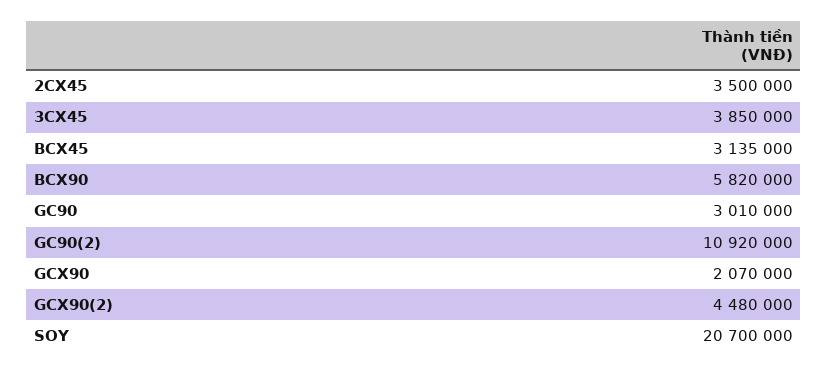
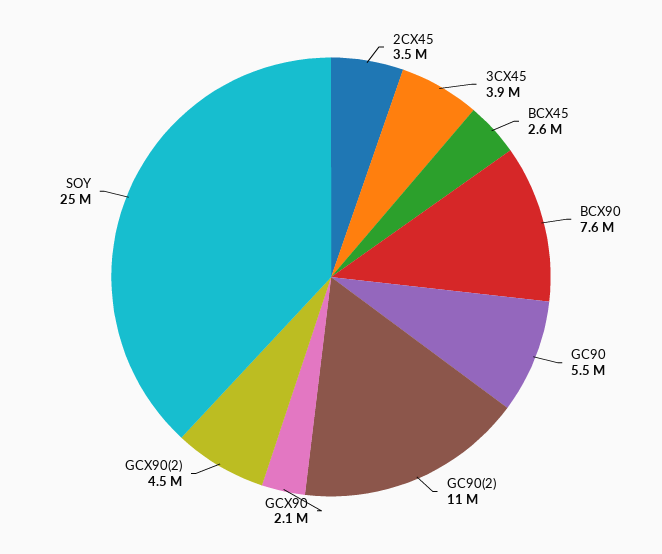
BCX45: 3135000 -> 2600000
BCX90: 5820000 -> 7600000
GC90: 3010000 -> 5500000
SOY: 20700000 -> 25000000

